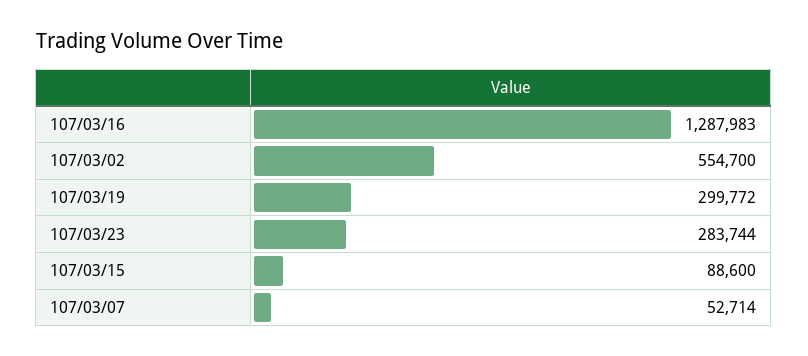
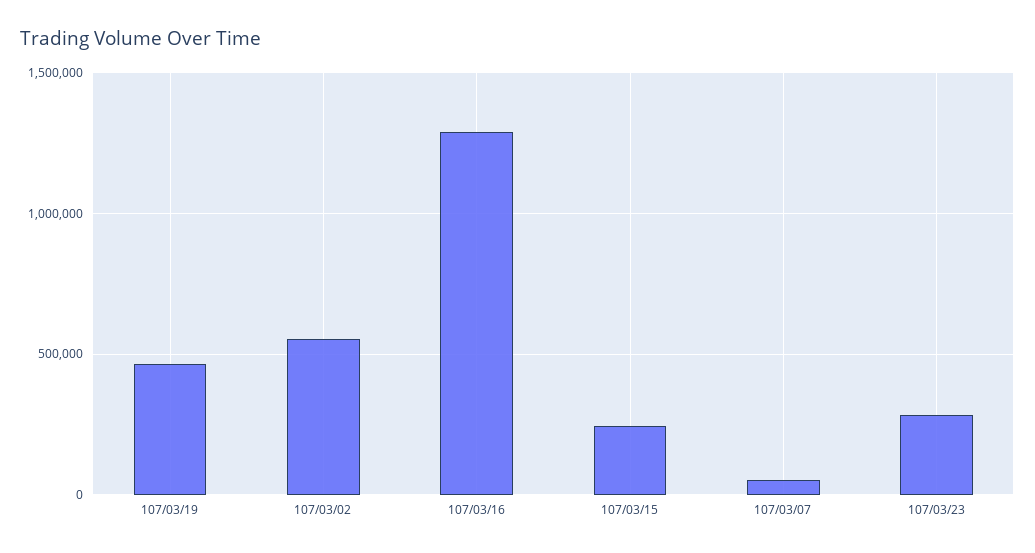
107/03/19: 299772 -> 450000
107/03/15: 88600 -> 250000

